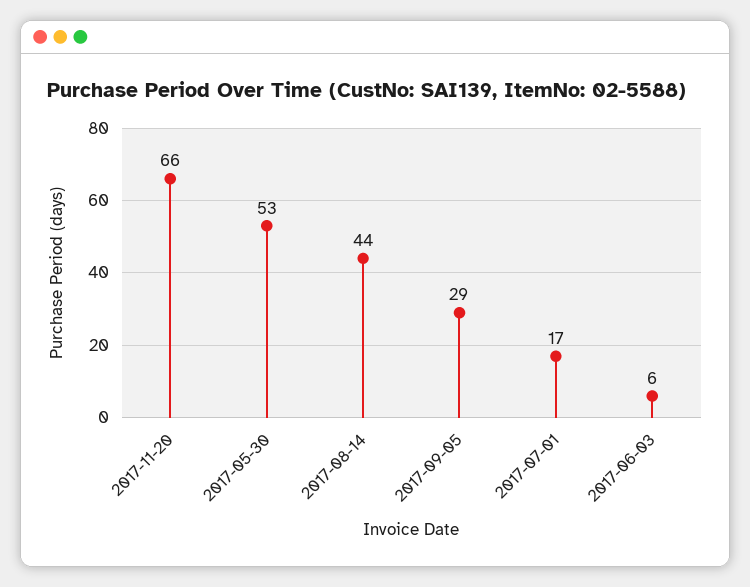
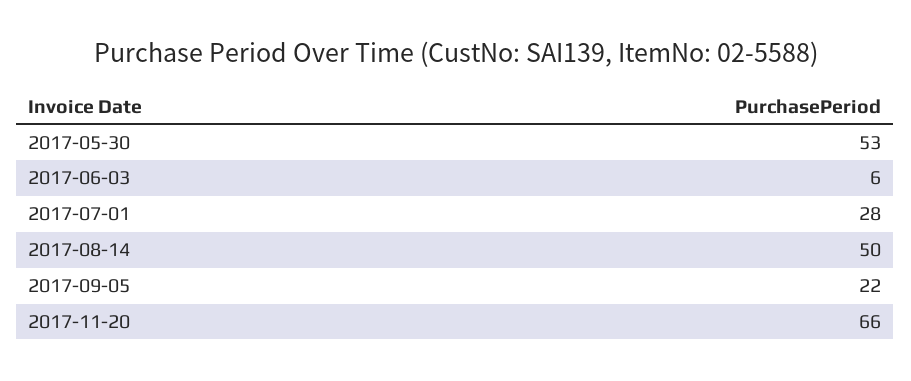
2017-08-14: 44 -> 50
2017-09-05: 29 -> 22
2017-07-01: 17 -> 28

